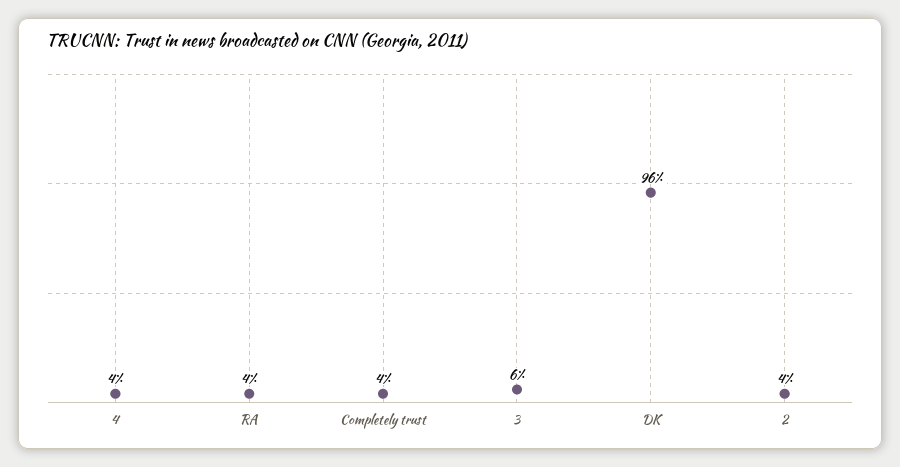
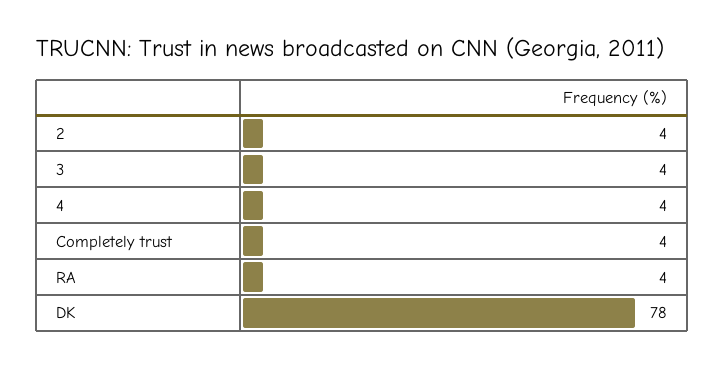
3: 6 -> 4
DK: 96 -> 78

